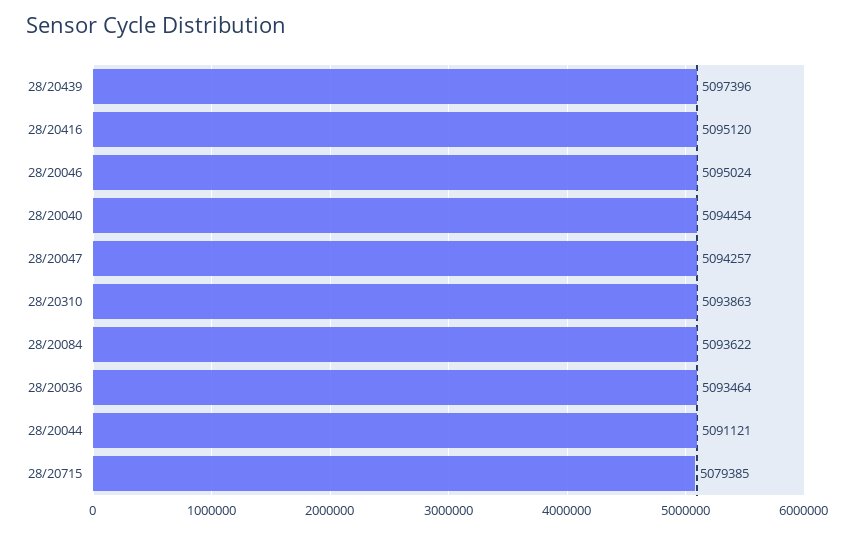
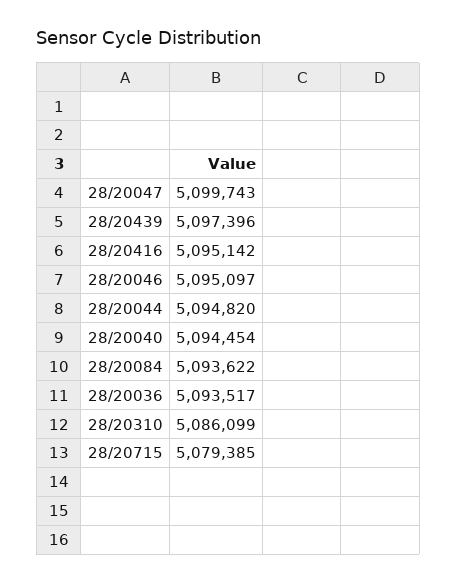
28/20416: 5095120 -> 5095142
28/20046: 5095024 -> 5095097
28/20047: 5094257 -> 5099743
28/20310: 5093863 -> 5086099
28/20036: 5093464 -> 5093517
28/20044: 5091121 -> 5094820

